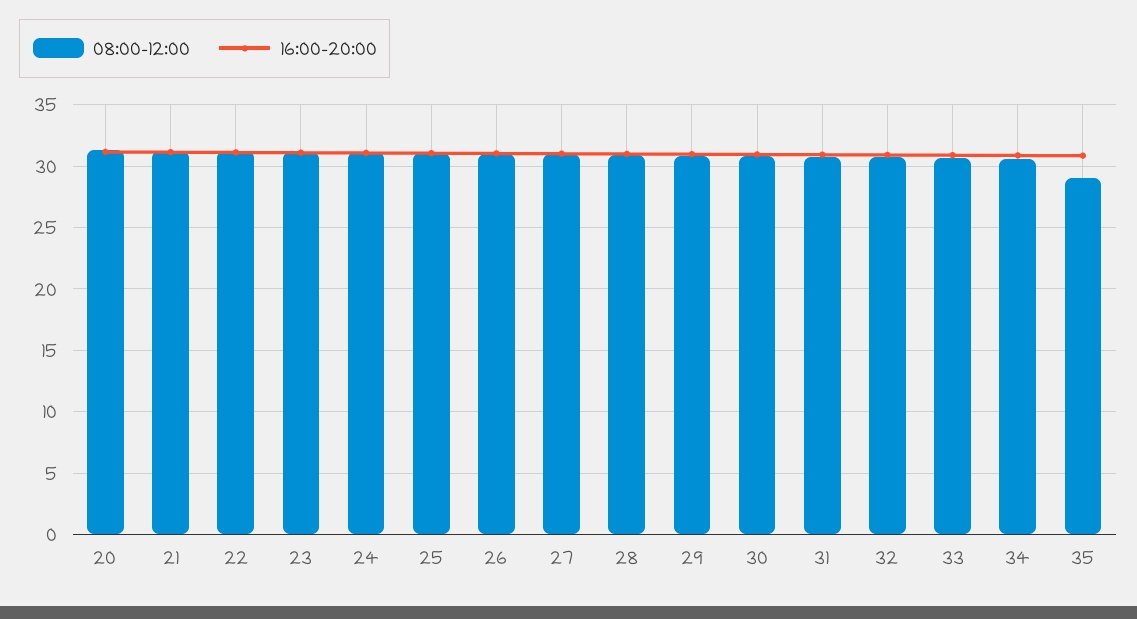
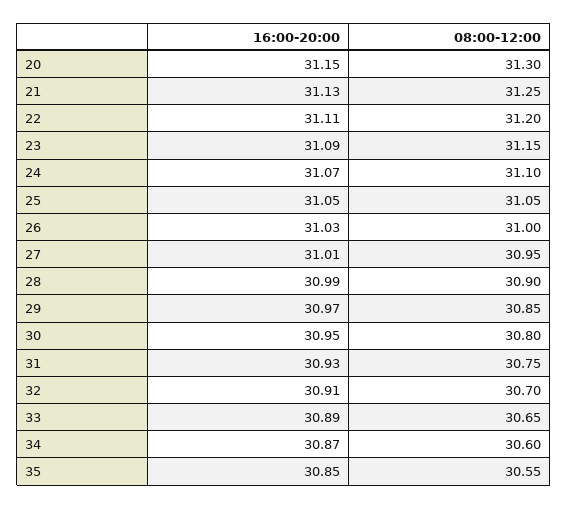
08:00-12:00, 35: 29 -> 30.55

